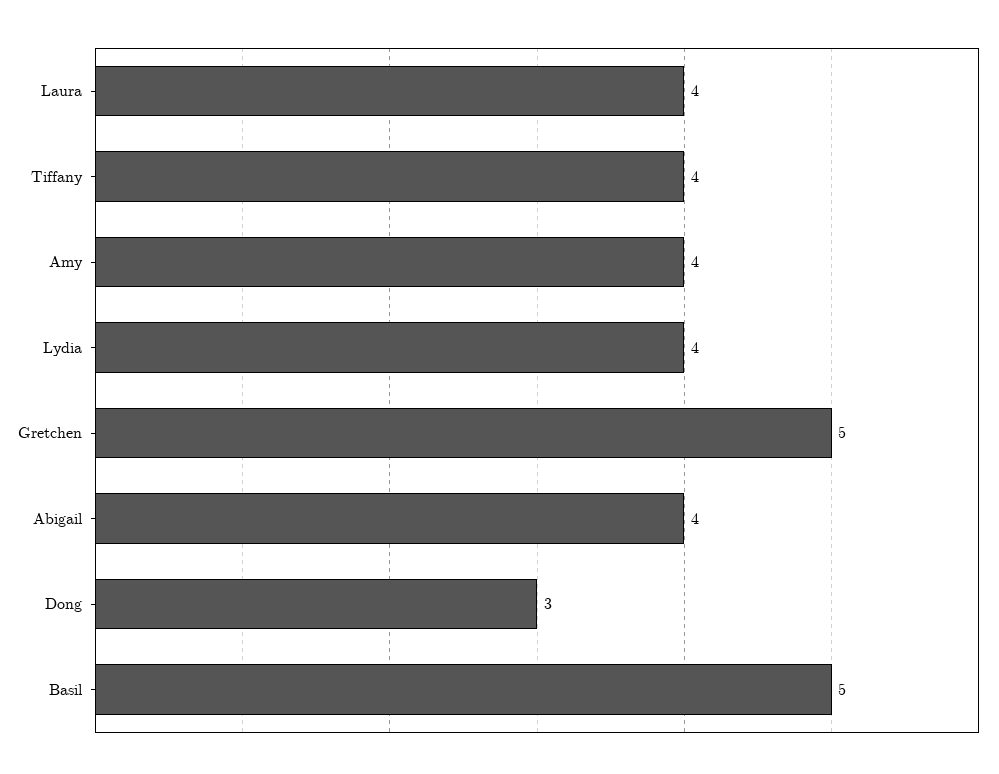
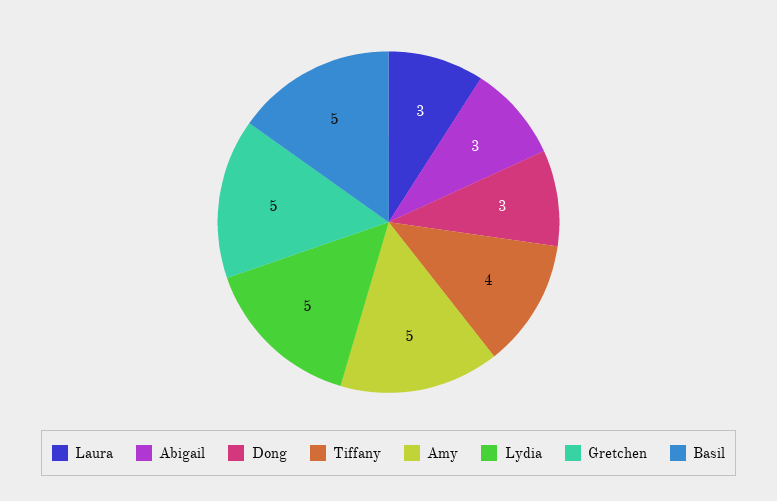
Laura: 4 -> 3
Amy: 4 -> 5
Lydia: 4 -> 5
Abigail: 4 -> 3

